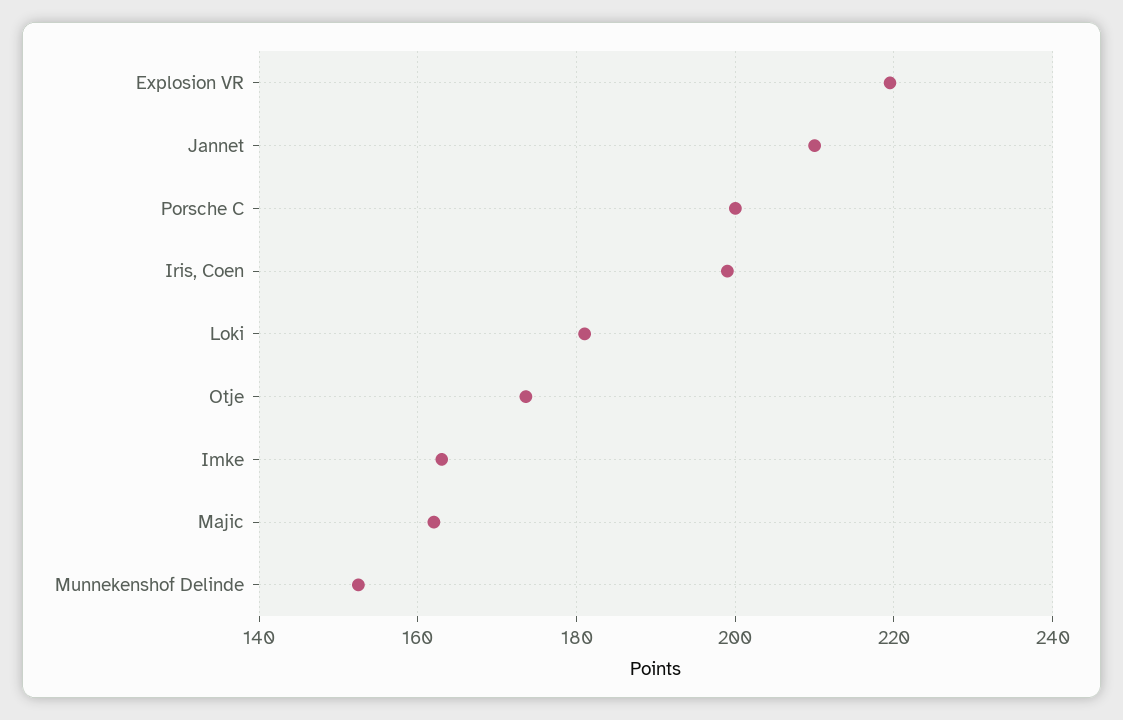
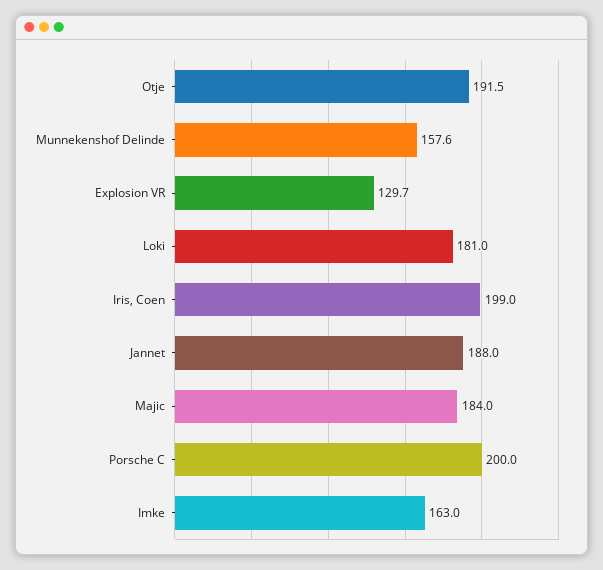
Explosion VR: 220 -> 129.7
Jannet: 210 -> 188
Otje: 174 -> 191.5
Majic: 162 -> 184
Munnekenshof Delinde: 152 -> 157.6

